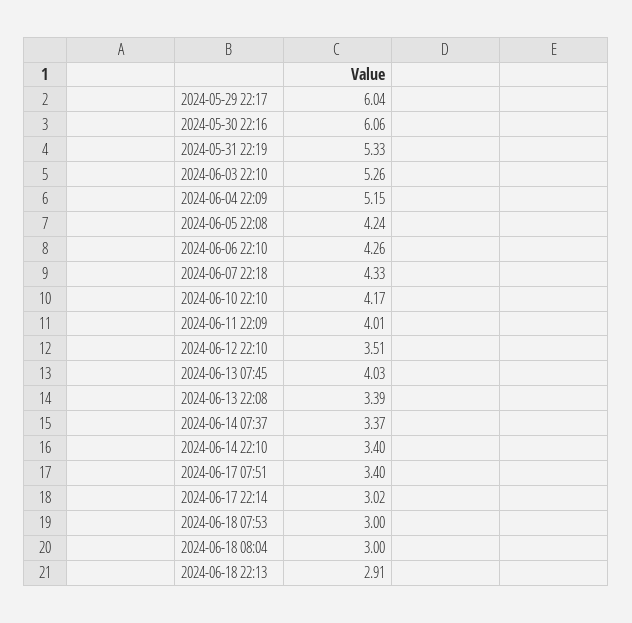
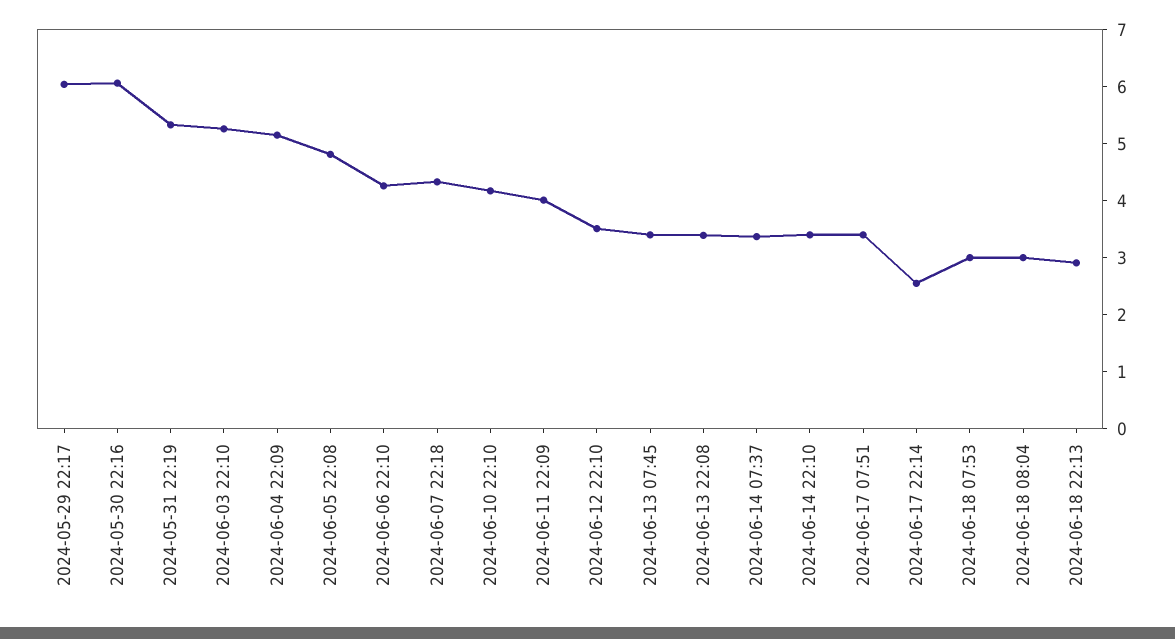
2024-06-05 22:08: 4.24 -> 4.8
2024-06-13 07:45: 4.03 -> 3.4
2024-06-17 22:14: 3.02 -> 2.6

